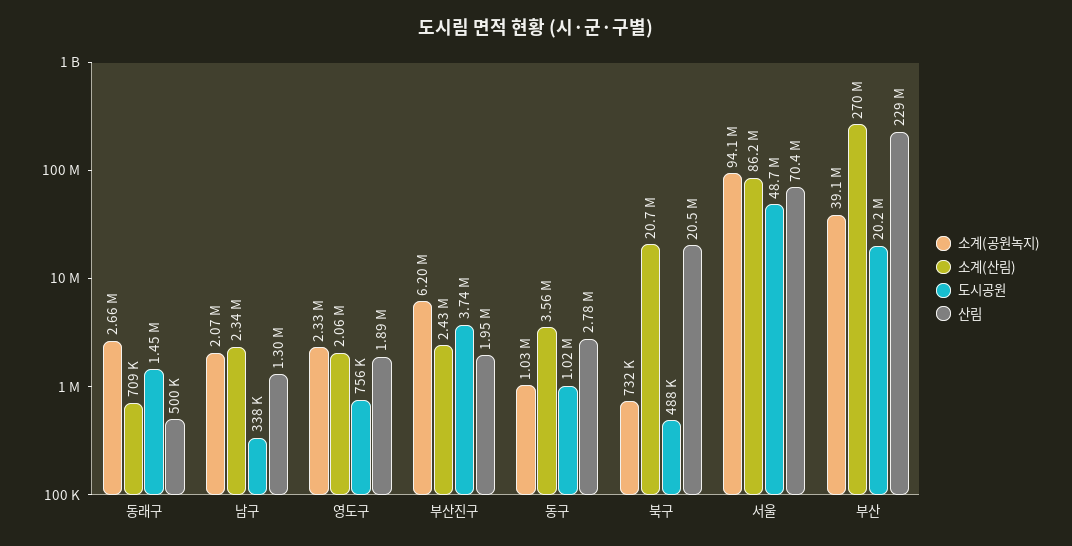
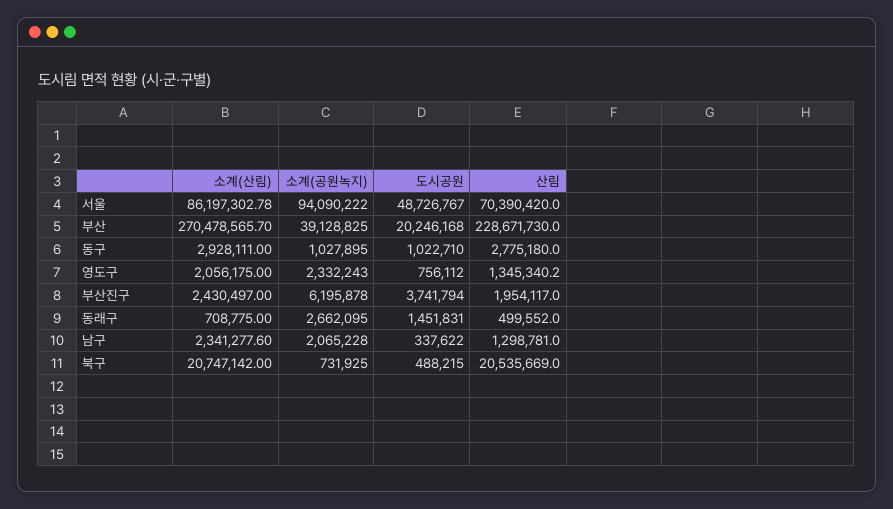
산림, 영도구: 1890000 -> 1345340.2
소계(산림), 동구: 3560000 -> 2928111

